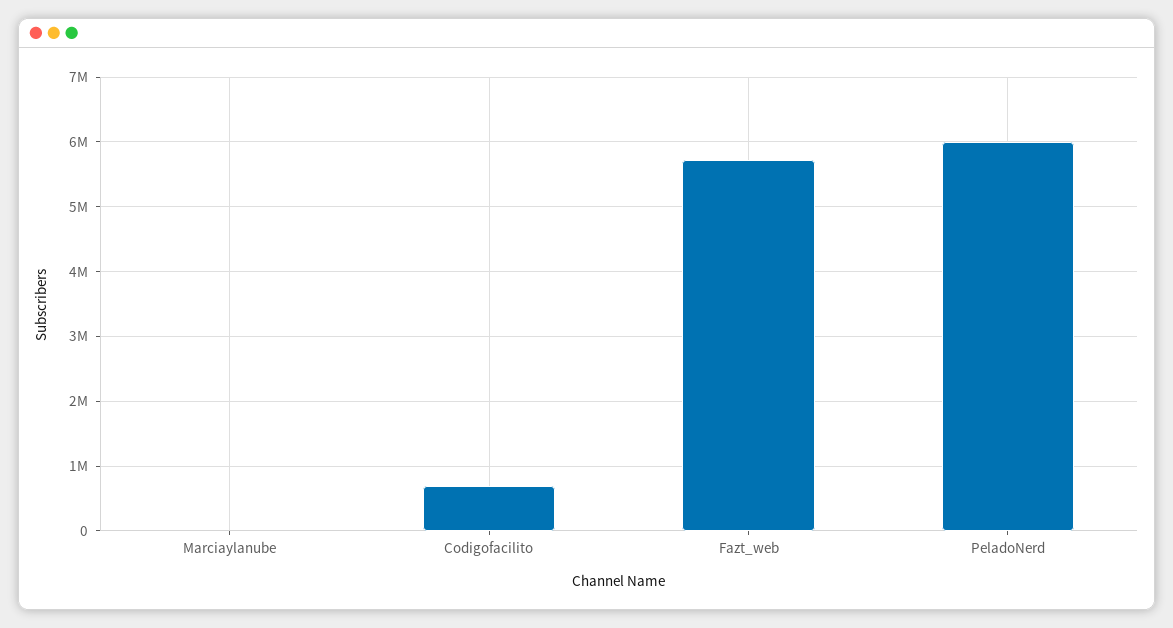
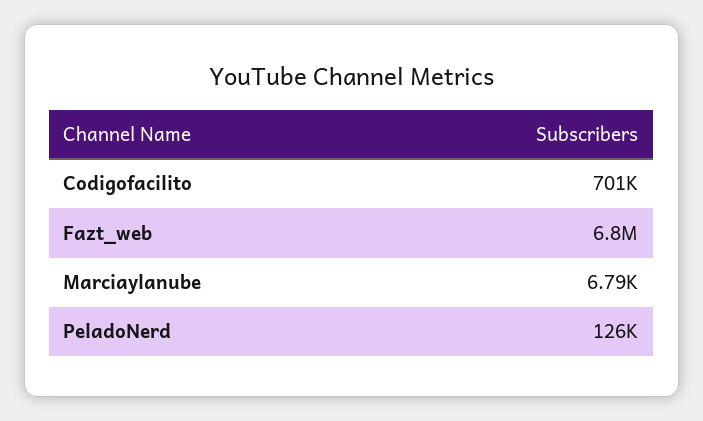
Fazt_web: 5700000 -> 6800000
PeladoNerd: 6000000 -> 126000

